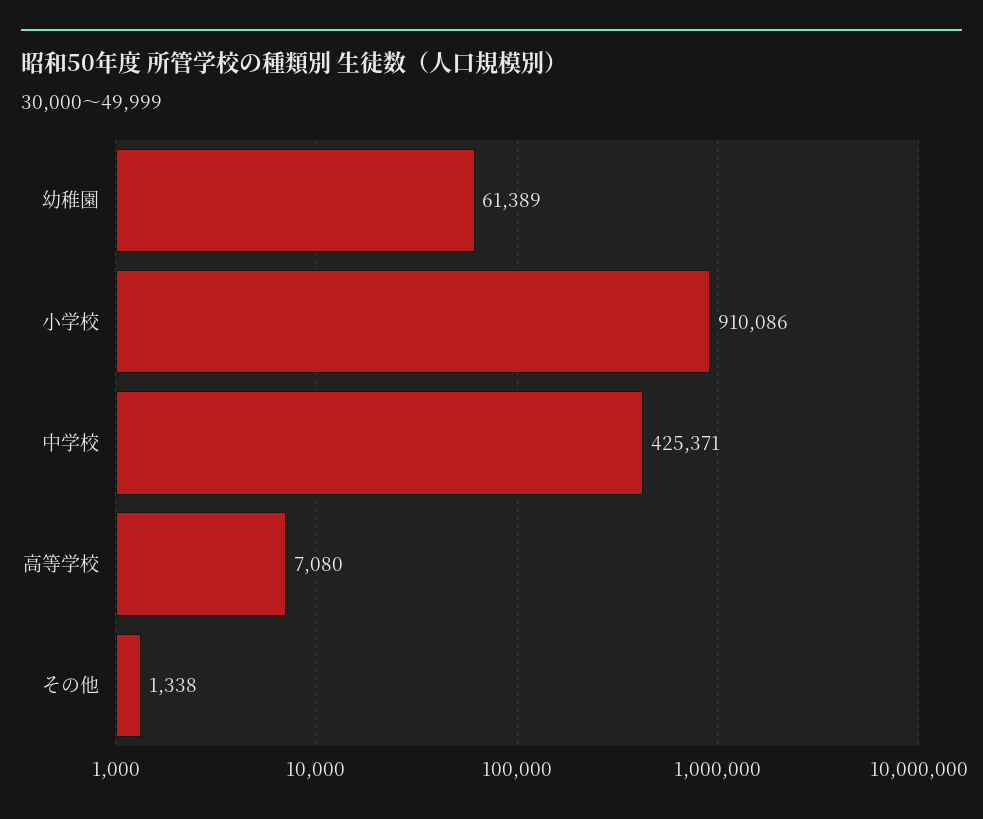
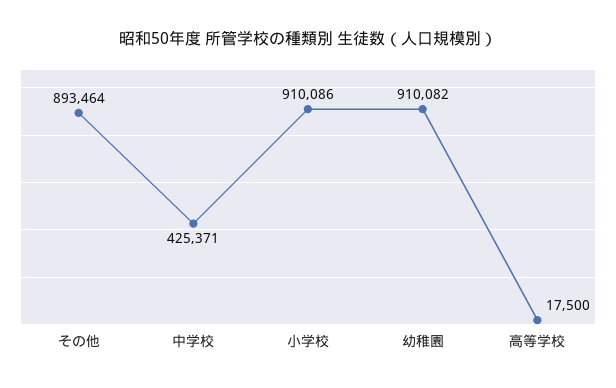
幼稚園: 61389 -> 910082
高等学校: 7080 -> 17500
その他: 1338 -> 893464

